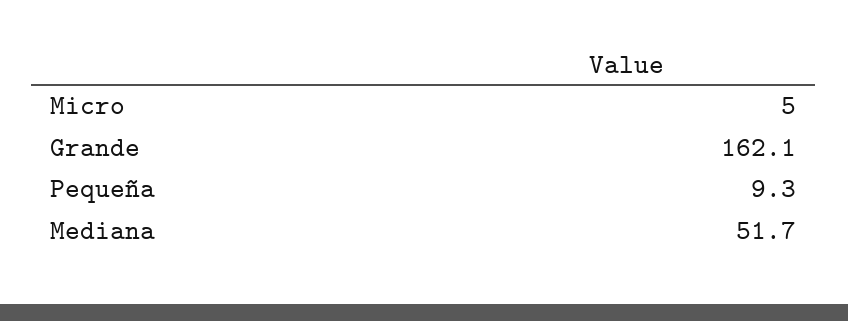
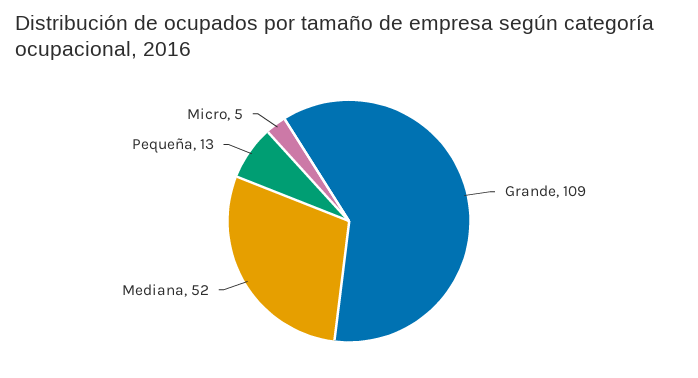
Grande: 162.1 -> 109
Pequeña: 9.3 -> 13

